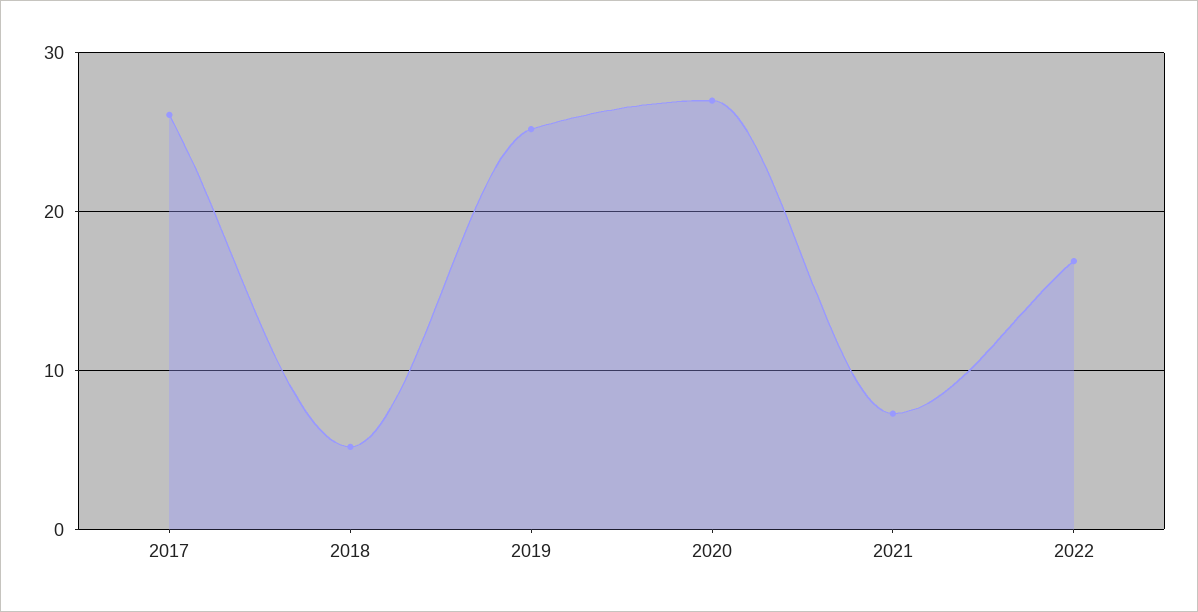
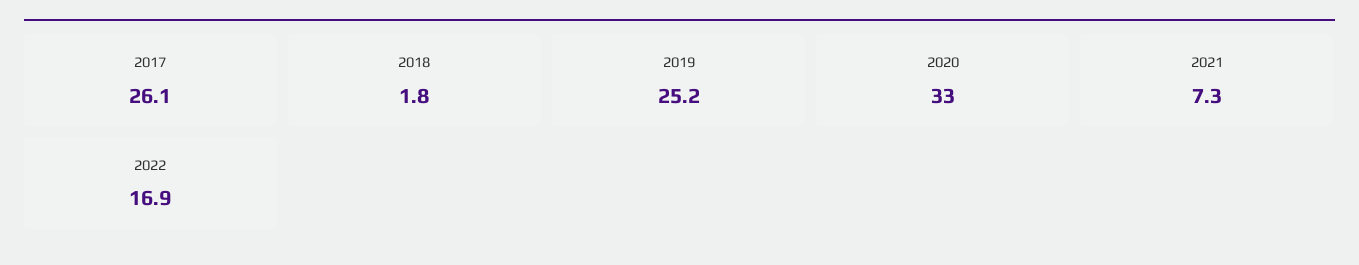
2018: 5 -> 1.8
2020: 27 -> 33

